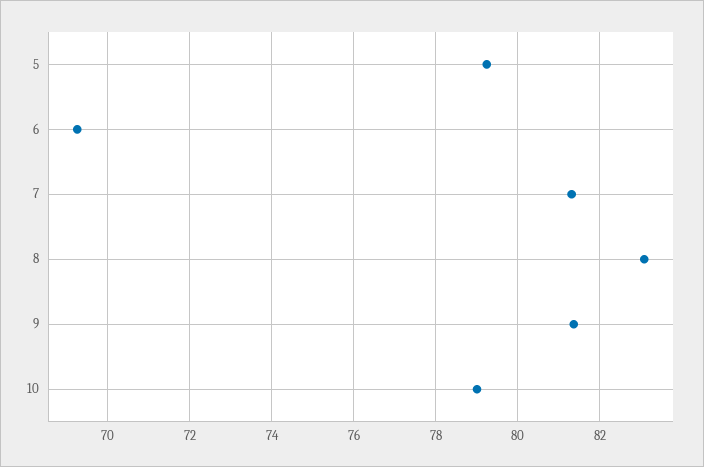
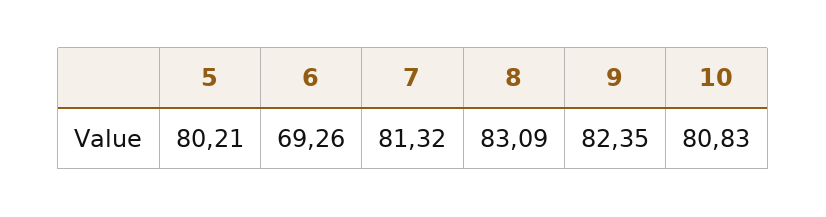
5: 79.2 -> 80.21
9: 81.4 -> 82.35
10: 79 -> 80.83

